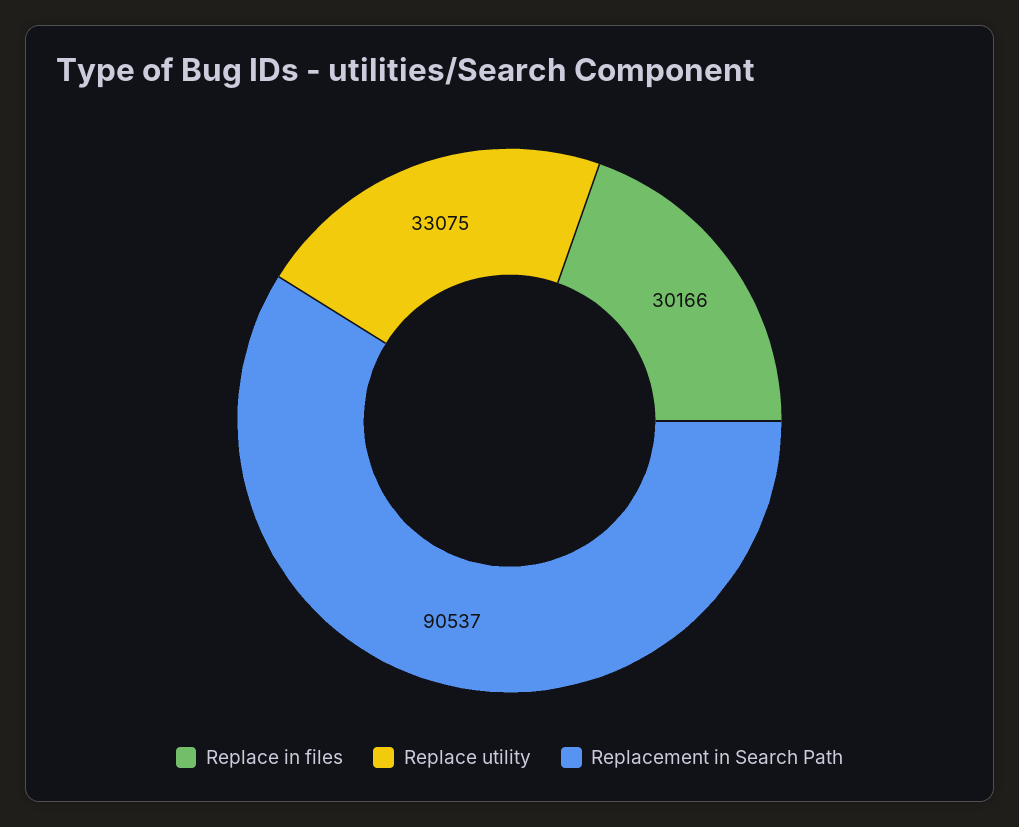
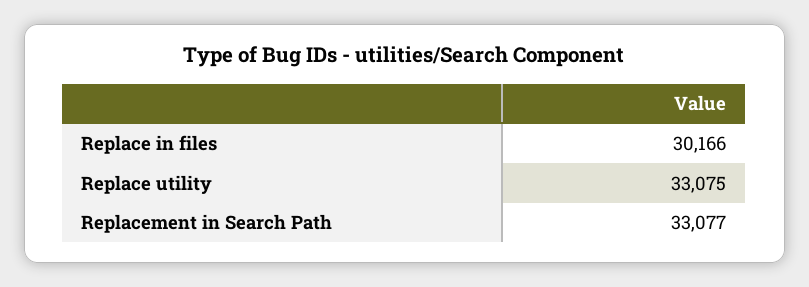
Replacement in Search Path: 90537 -> 33077

